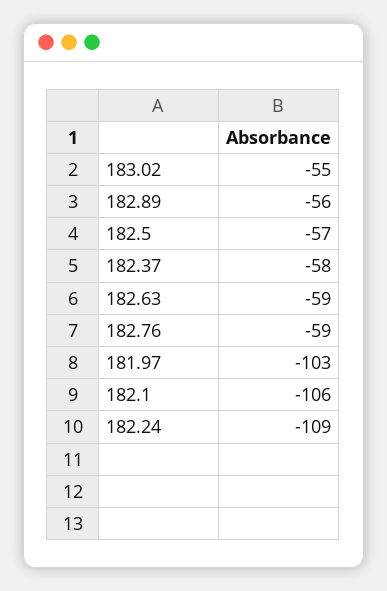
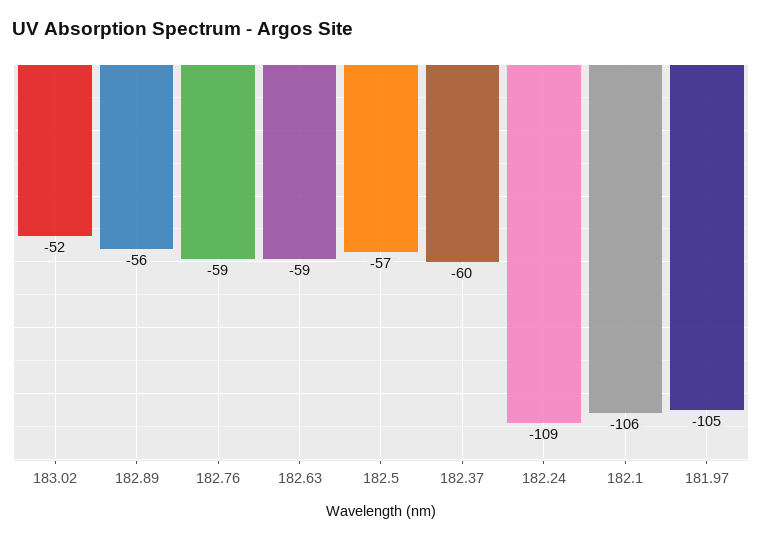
183.02: -55 -> -52
182.37: -58 -> -60
181.97: -103 -> -105

